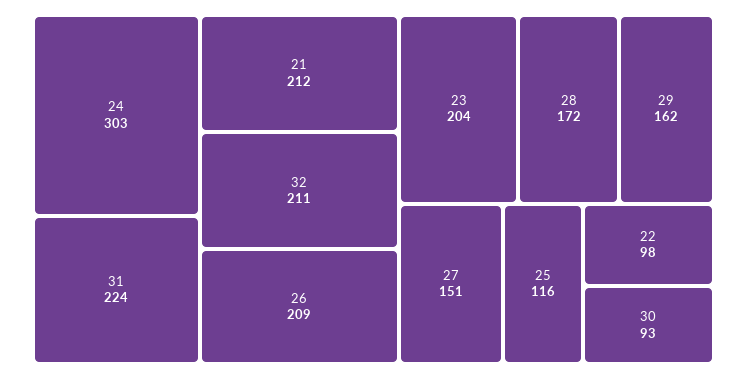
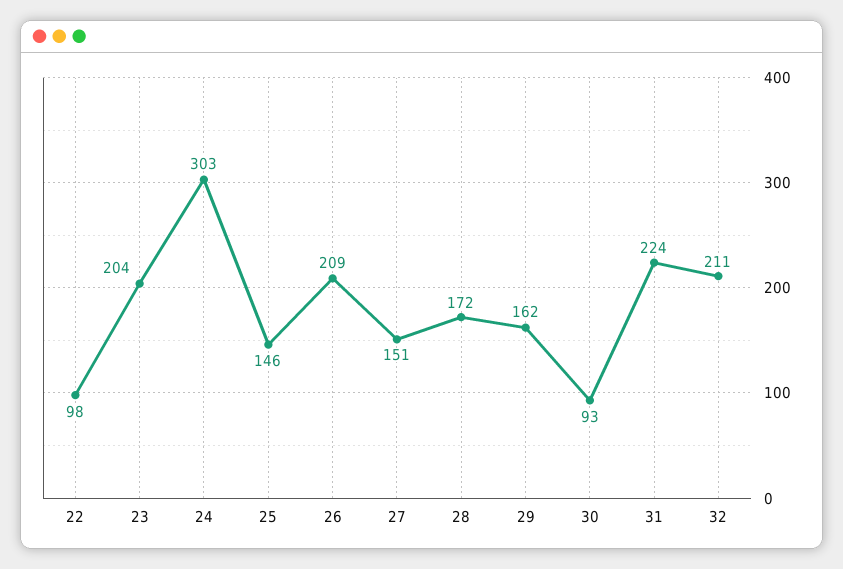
21: 212 -> none
25: 116 -> 146

